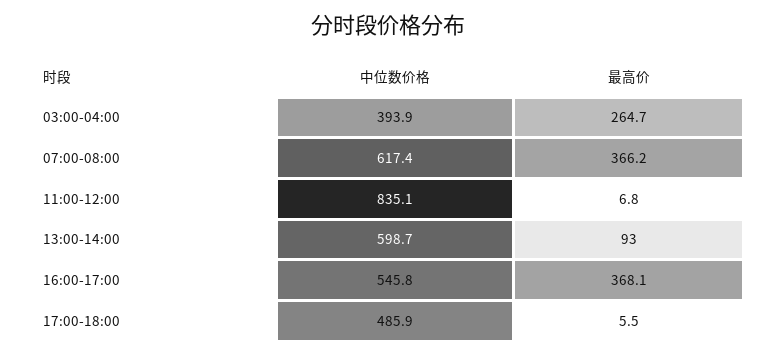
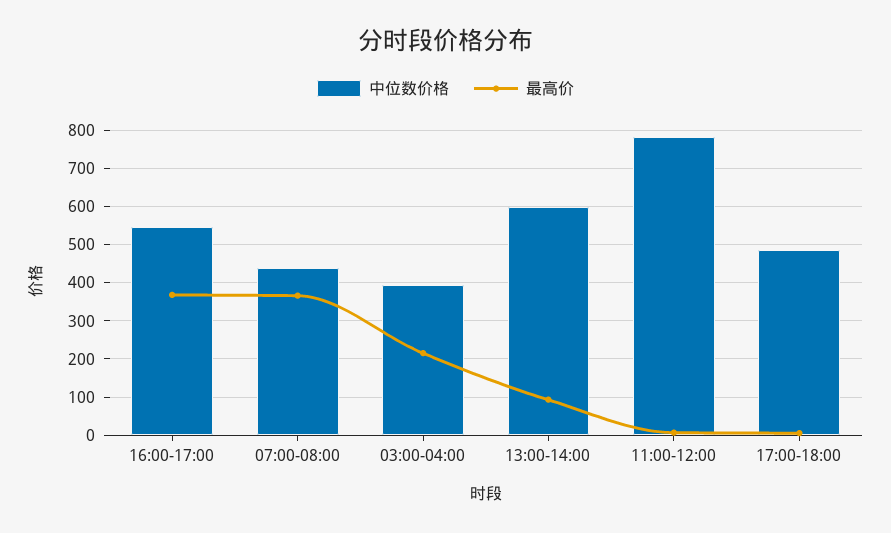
最高价, 03:00-04:00: 264.7 -> 220
中位数价格, 07:00-08:00: 617.4 -> 440
中位数价格, 11:00-12:00: 835.1 -> 780

